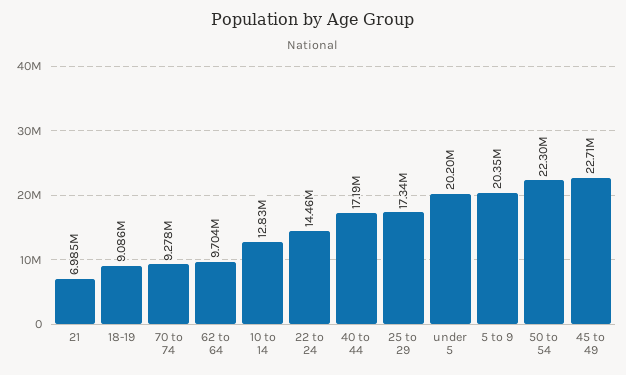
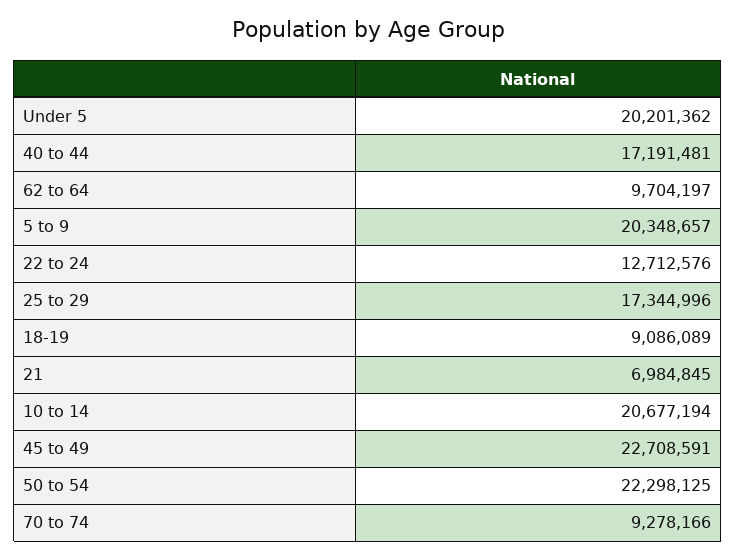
10 to 14: 12830000 -> 20677194
22 to 24: 14460000 -> 12712576

